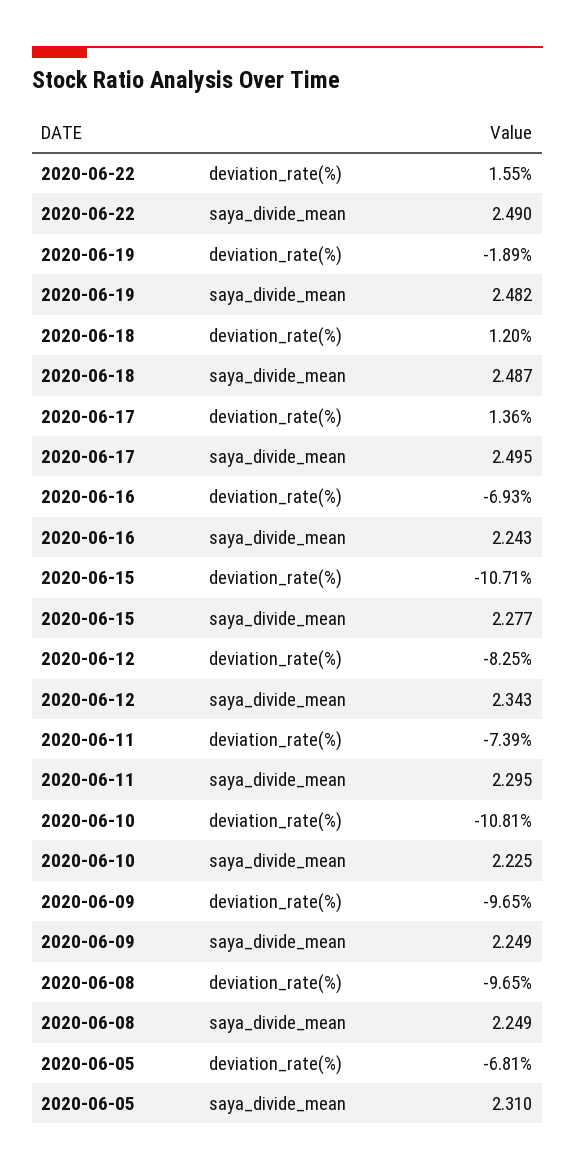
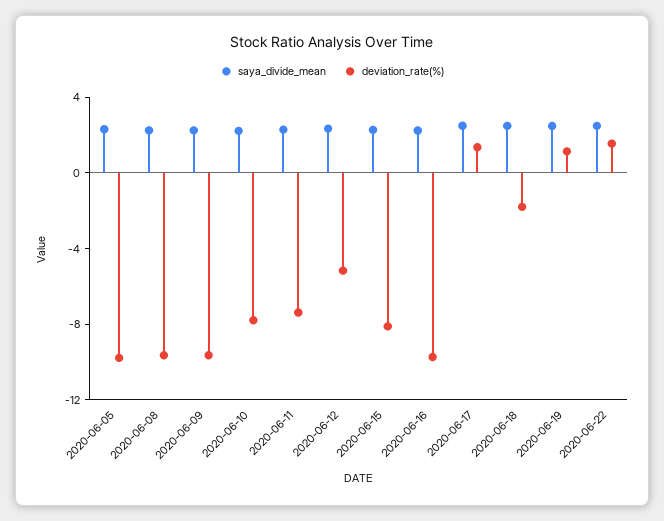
deviation_rate(%), 2020-06-19: -1.89 -> 1
deviation_rate(%), 2020-06-18: 1.2 -> -2
deviation_rate(%), 2020-06-16: -6.93 -> -10
deviation_rate(%), 2020-06-15: -10.71 -> -8
deviation_rate(%), 2020-06-12: -8.25 -> -5
deviation_rate(%), 2020-06-10: -10.81 -> -8
deviation_rate(%), 2020-06-05: -6.81 -> -10

